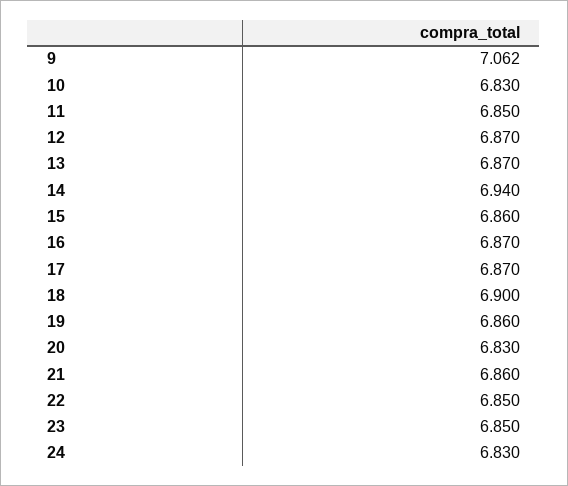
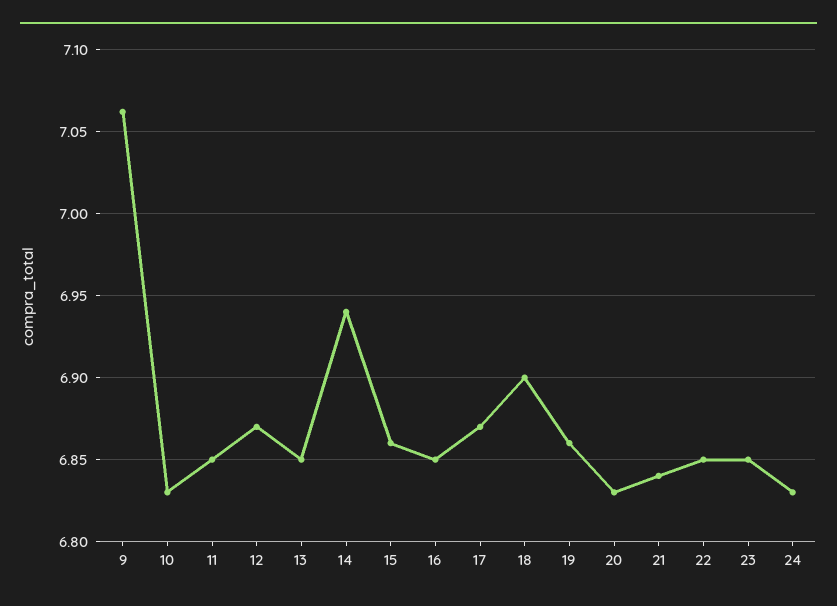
13: 6.87 -> 6.85
16: 6.87 -> 6.85
21: 6.86 -> 6.84

